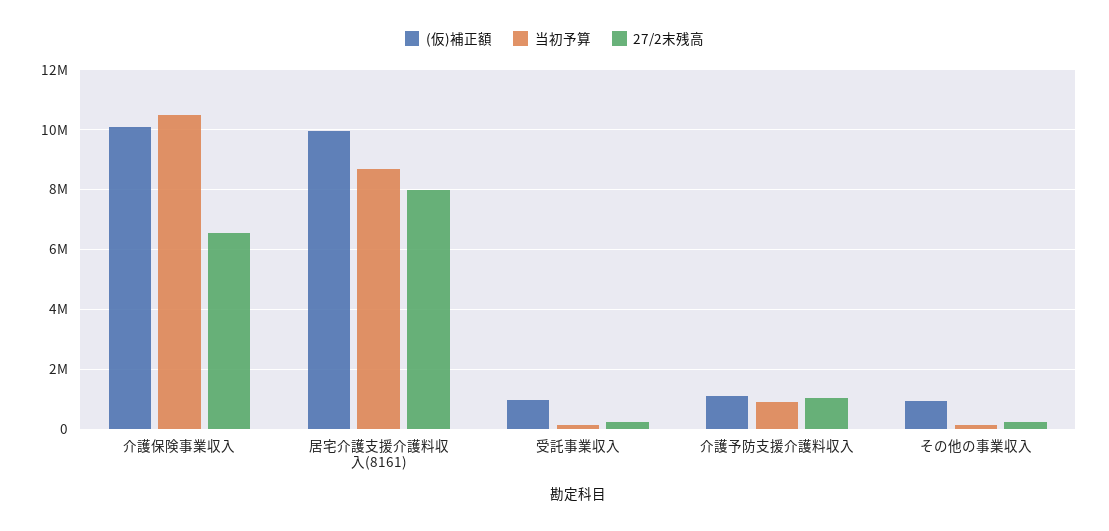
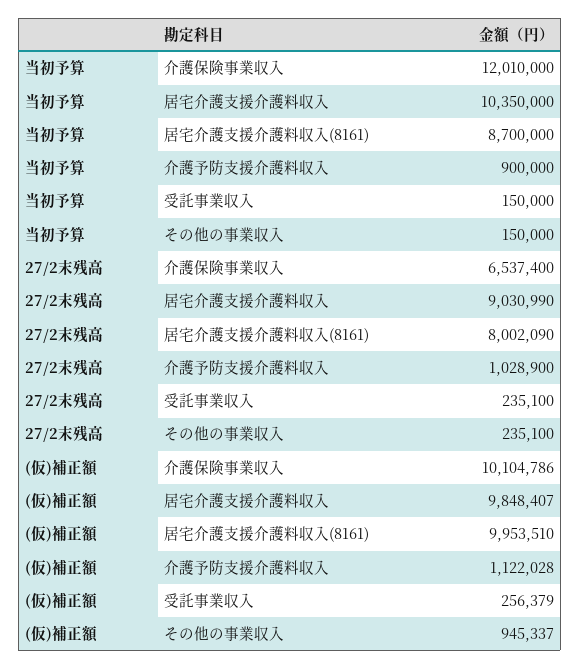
当初予算, 介護保険事業収入: 10500000 -> 12010000
(仮)補正額, 受託事業収入: 1000000 -> 256379
当初予算, 居宅介護支援介護料収入: none -> 10350000
27/2末残高, 居宅介護支援介護料収入: none -> 9030990
(仮)補正額, 居宅介護支援介護料収入: none -> 9848407

